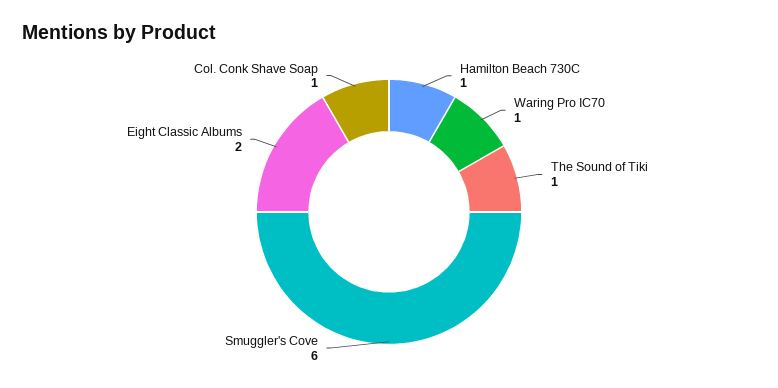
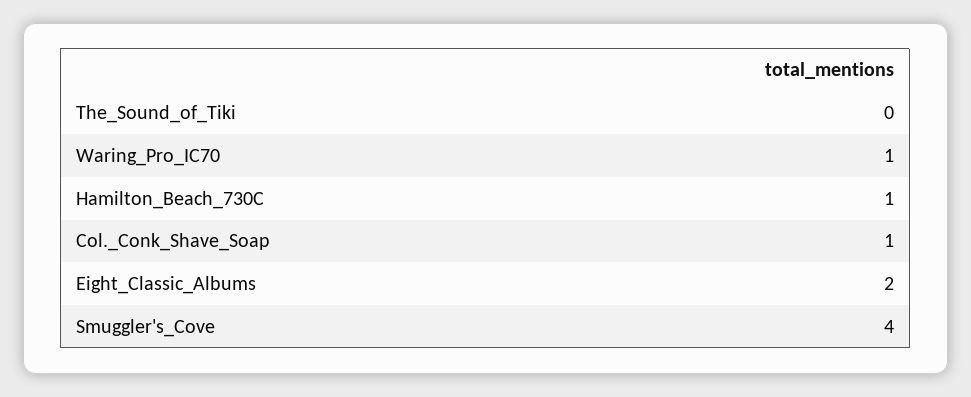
The Sound of Tiki: 1 -> 0
Smuggler's Cove: 6 -> 4

